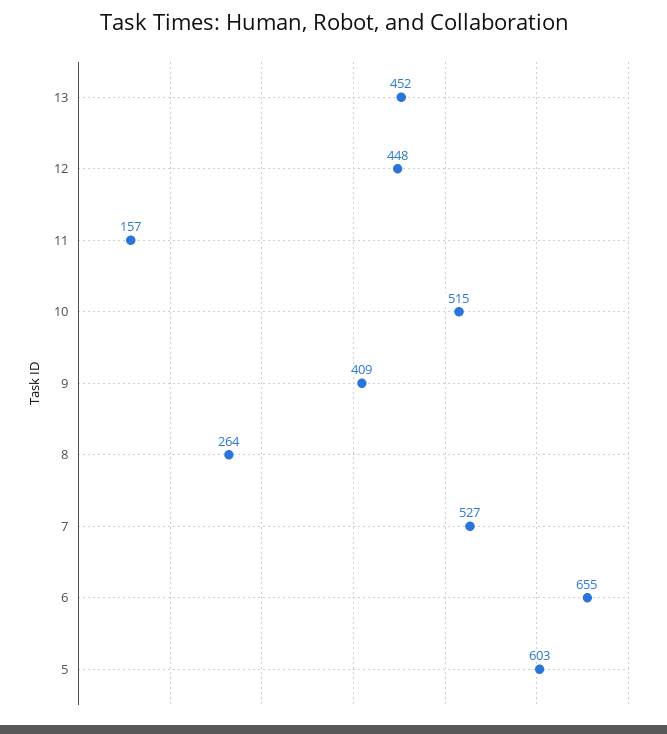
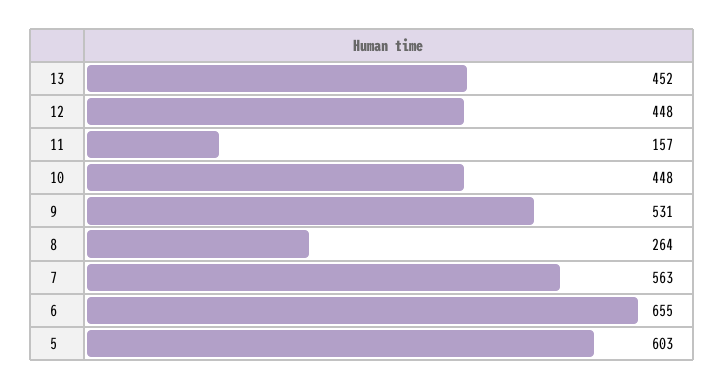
10: 515 -> 448
9: 409 -> 531
7: 527 -> 563

